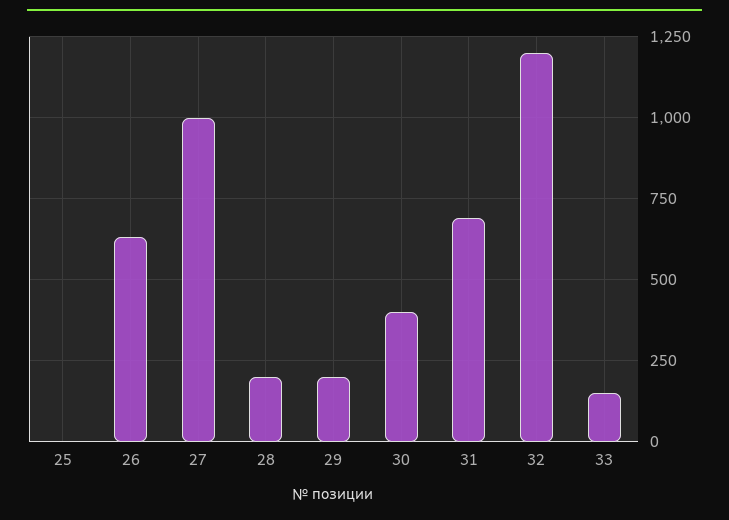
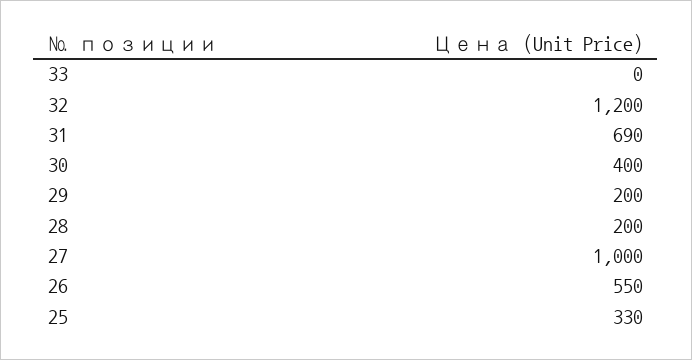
25: 0 -> 330
26: 625 -> 550
33: 150 -> 0

